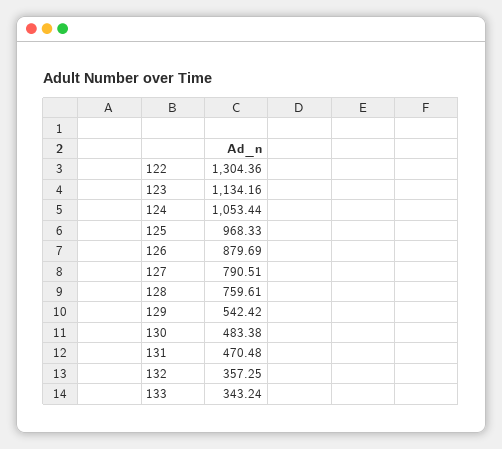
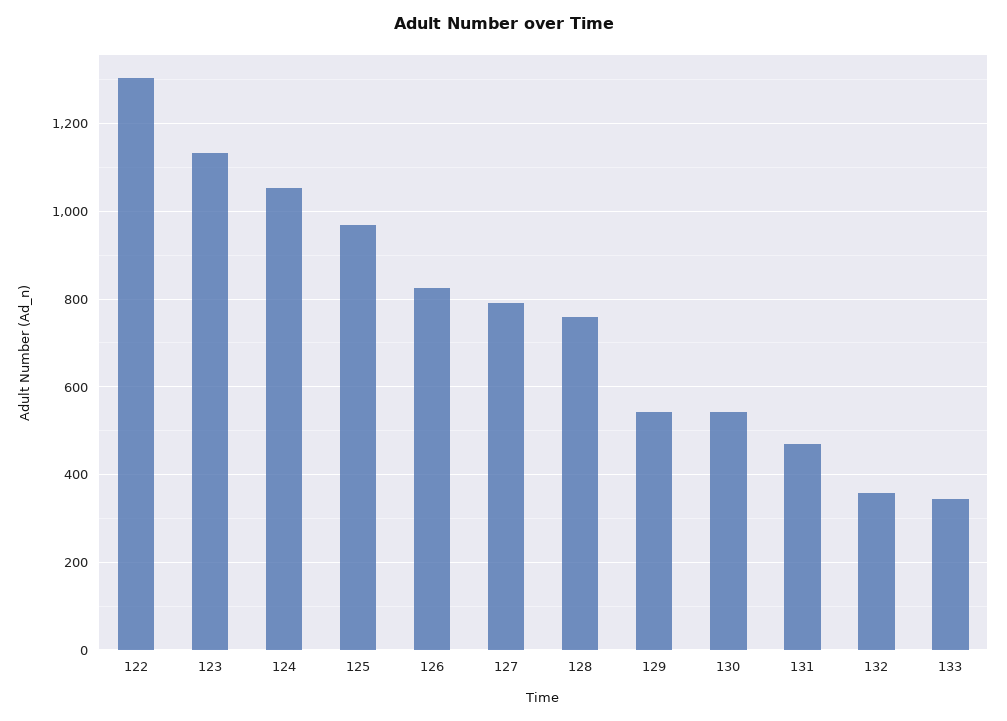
126: 879.69 -> 820
130: 483.38 -> 540

